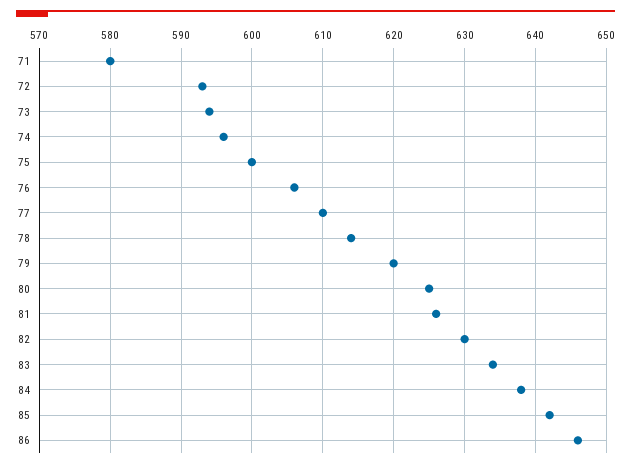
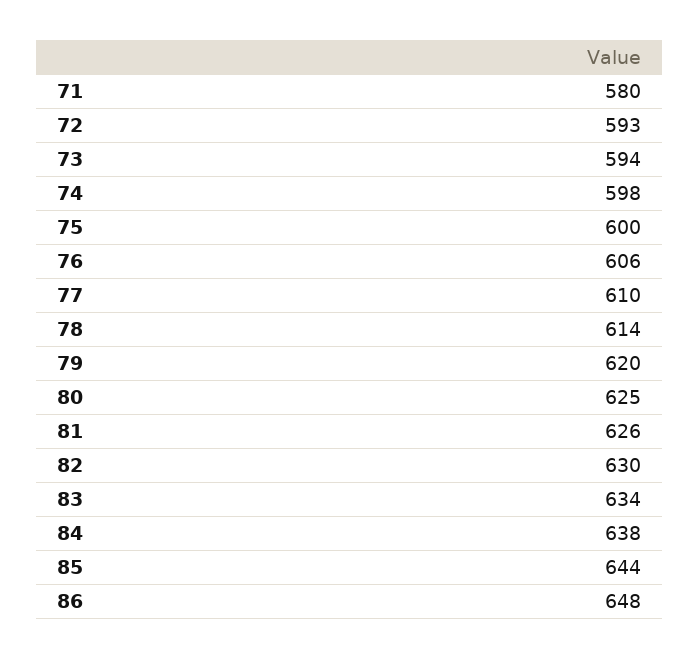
74: 596 -> 598
85: 642 -> 644
86: 646 -> 648

